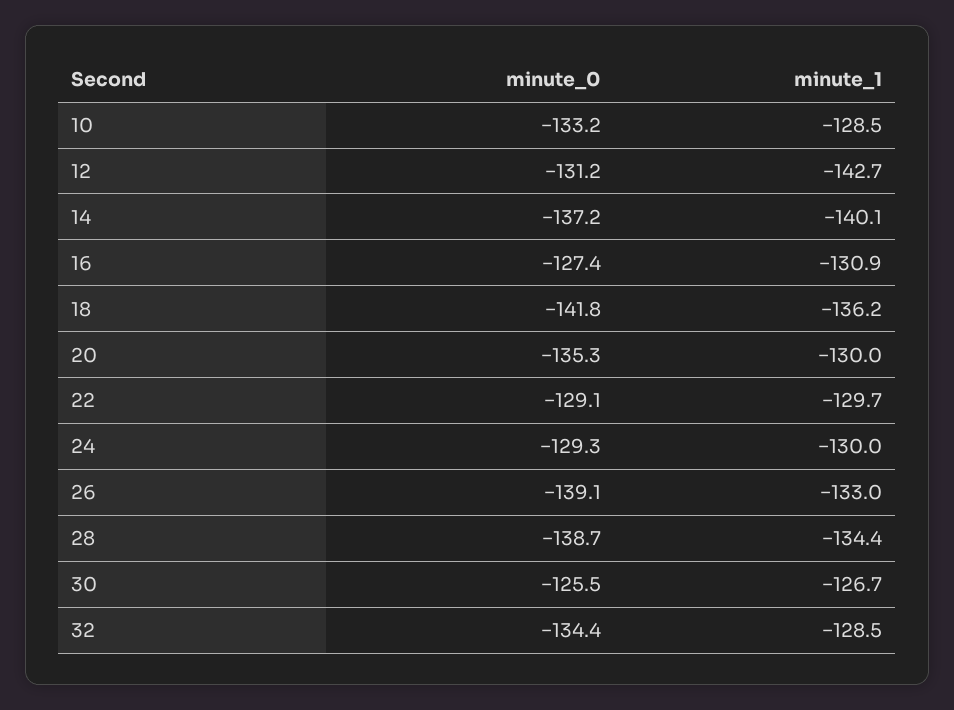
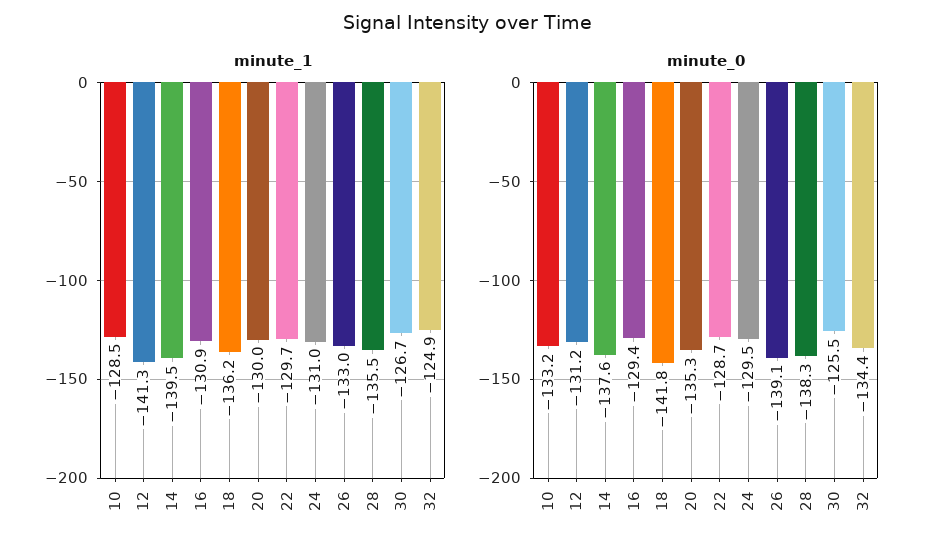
minute_1, 12: -142.7 -> -141.3
minute_0, 14: -137.2 -> -137.6
minute_1, 14: -140.1 -> -139.5
minute_0, 16: -127.4 -> -129.4
minute_0, 22: -129.1 -> -128.7
minute_0, 24: -129.3 -> -129.5
minute_1, 24: -130 -> -131
minute_0, 28: -138.7 -> -138.3
minute_1, 28: -134.4 -> -135.5
minute_1, 32: -128.5 -> -124.9

